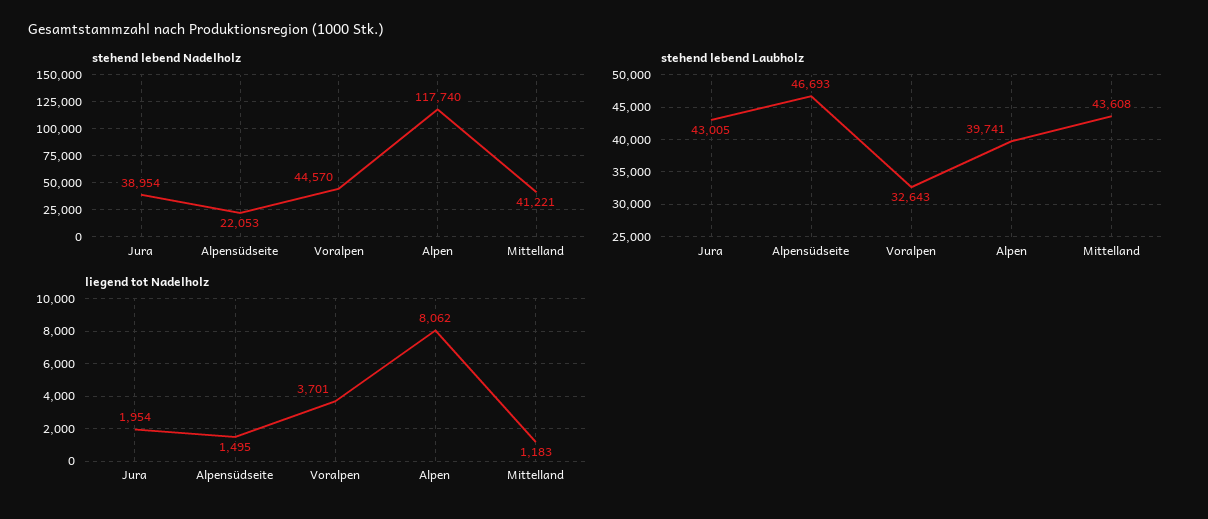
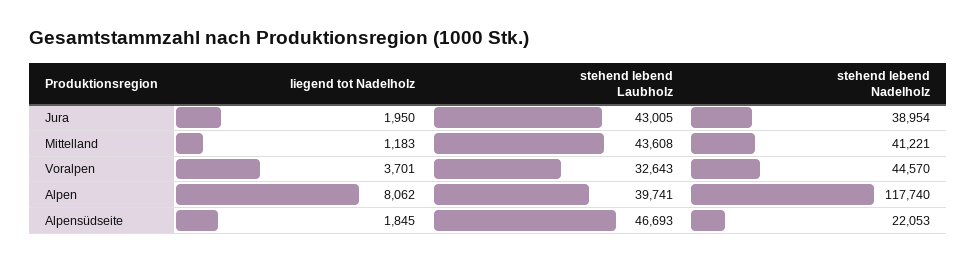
liegend tot Nadelholz, Jura: 1954 -> 1950
liegend tot Nadelholz, Alpensüdseite: 1495 -> 1845

